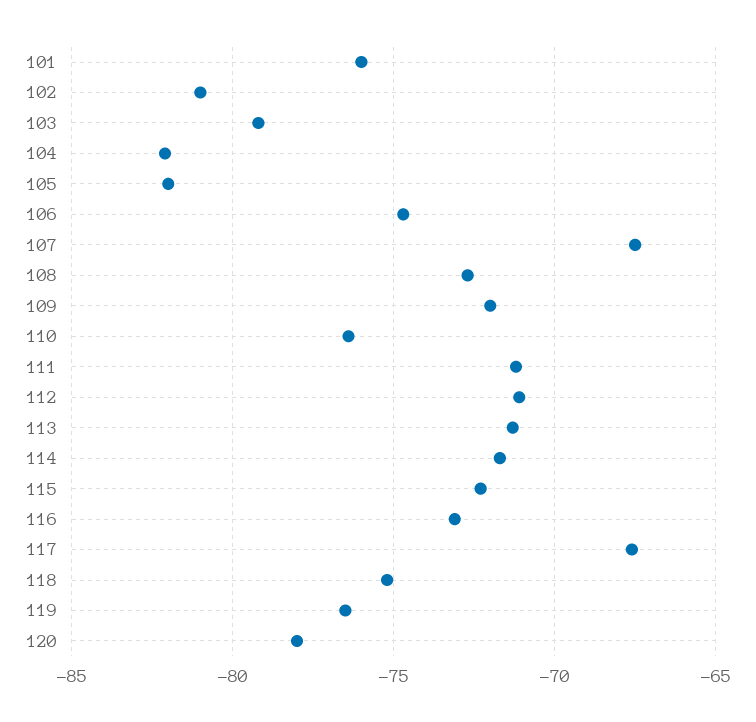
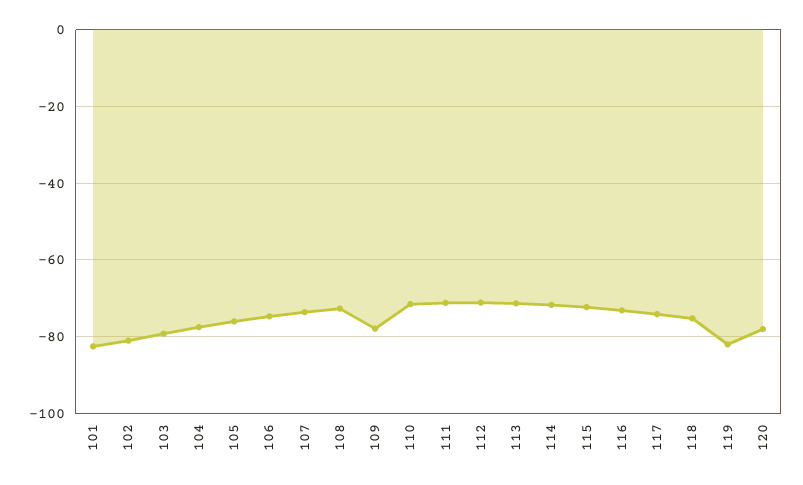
101: -76 -> -82
104: -82 -> -78
105: -82 -> -76
107: -67.5 -> -74
109: -72 -> -78
110: -76.5 -> -72
117: -67.5 -> -74
119: -76.5 -> -82

